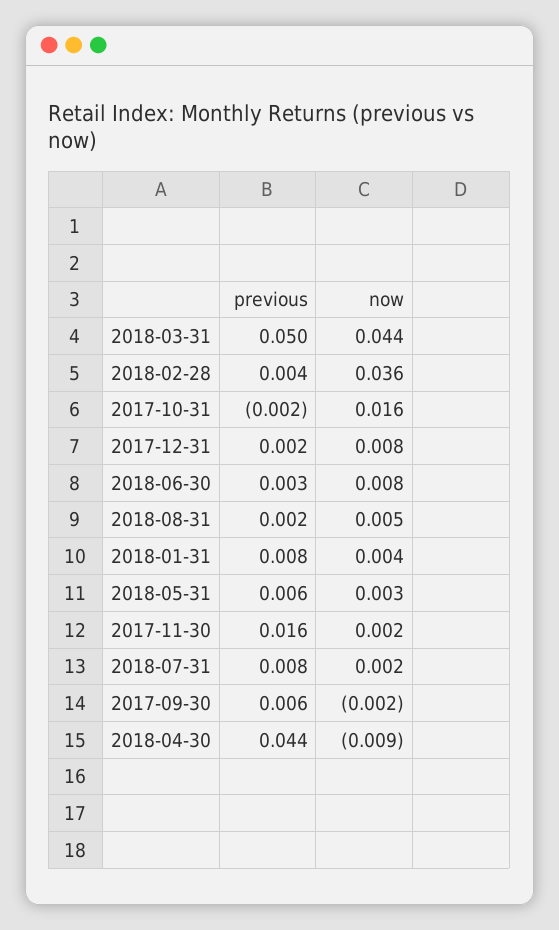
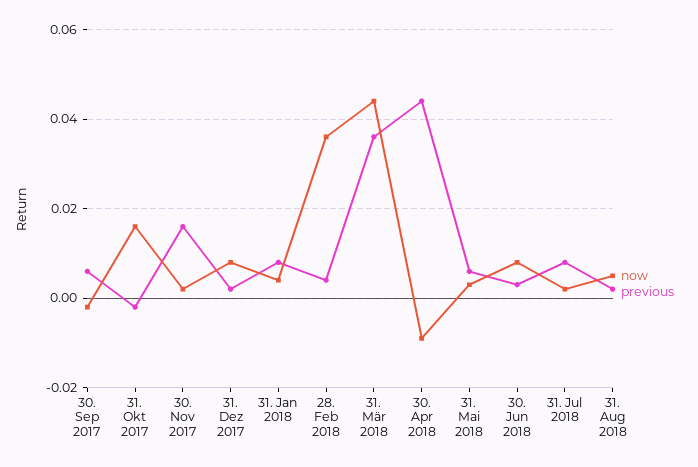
previous, 2018-03-31: 0.05 -> 0.035

